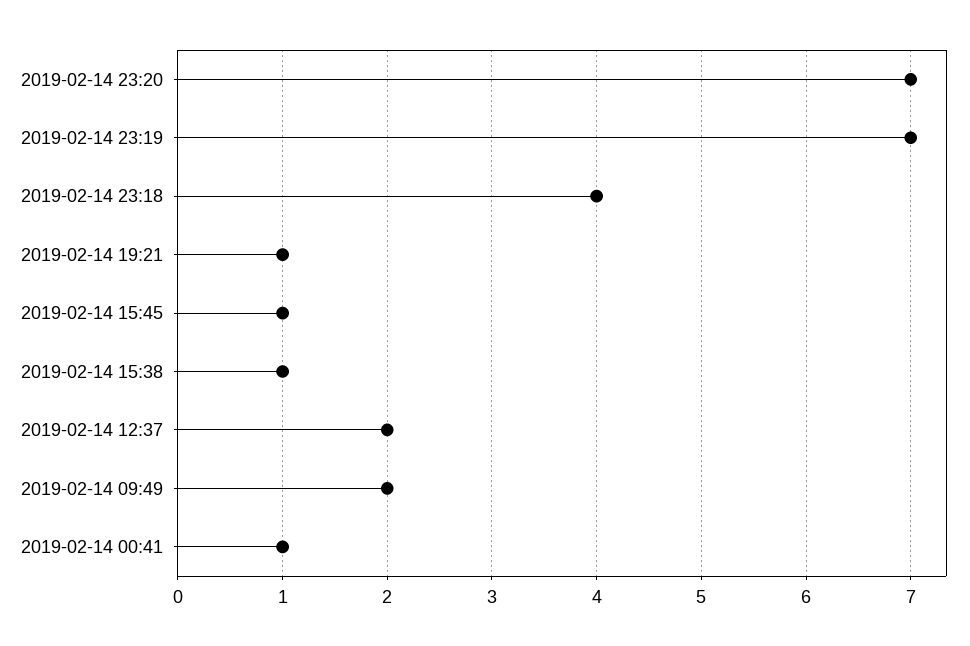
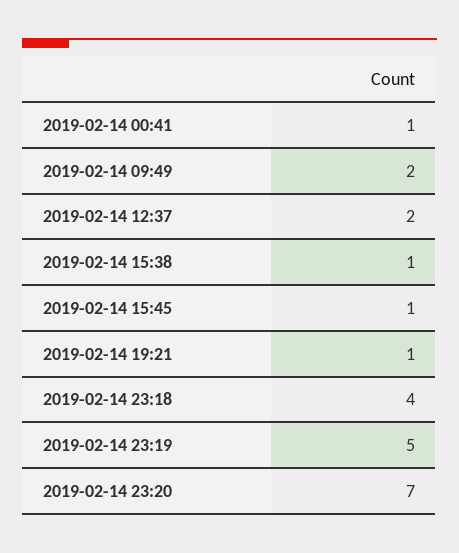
2019-02-14 23:19: 7 -> 5

